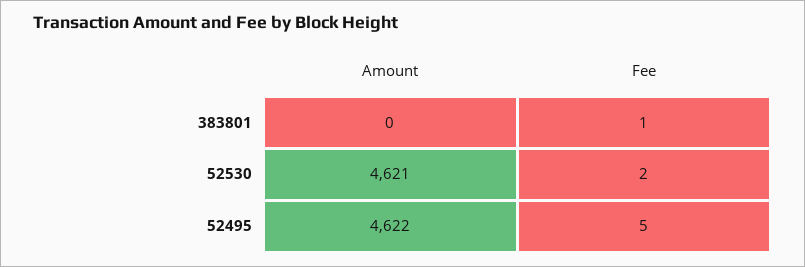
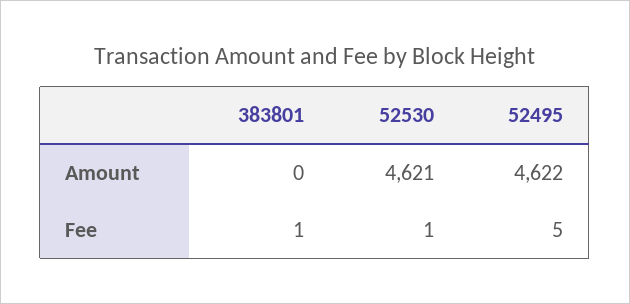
Fee, 52530: 2 -> 1

